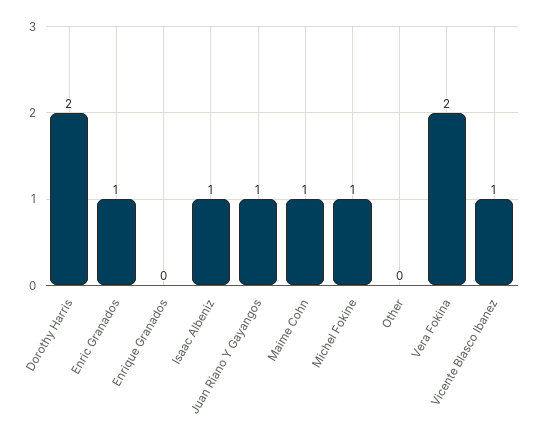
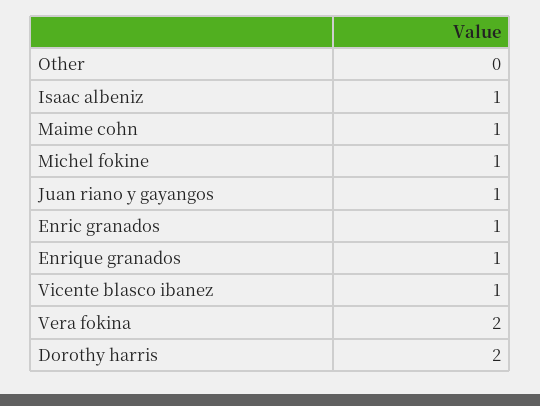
Enrique Granados: 0 -> 1

